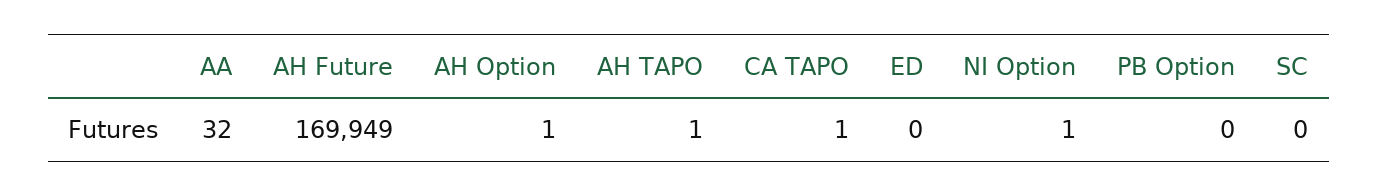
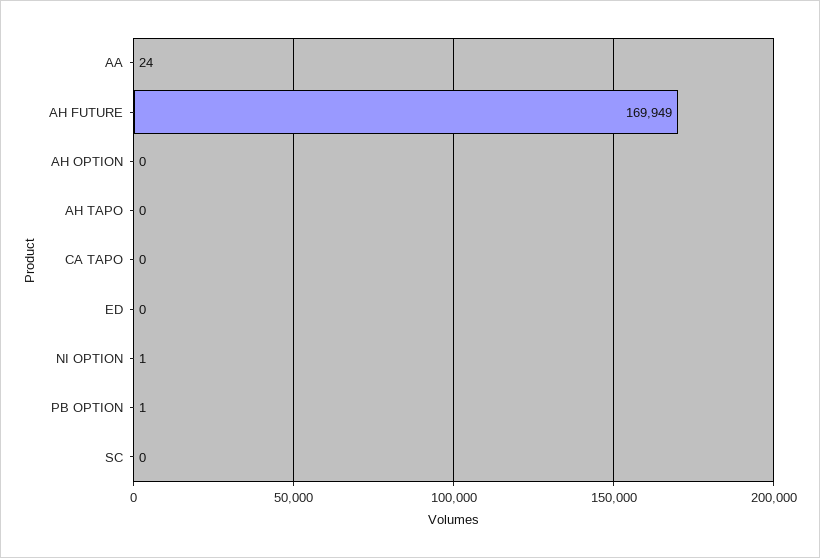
AA: 32 -> 24
AH Option: 1 -> 0
AH TAPO: 1 -> 0
CA TAPO: 1 -> 0
PB Option: 0 -> 1

